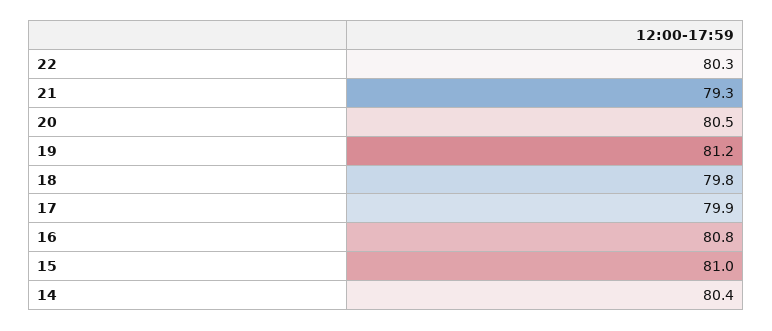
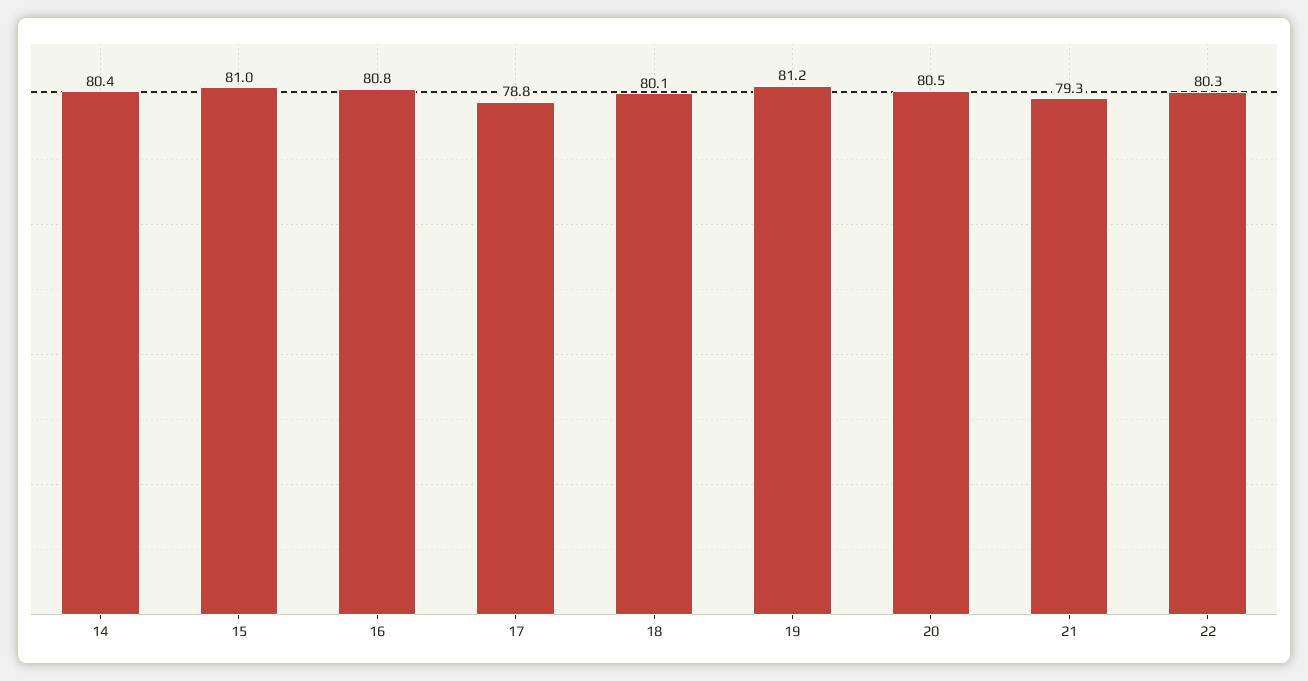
18: 79.8 -> 80.1
17: 79.9 -> 78.8

